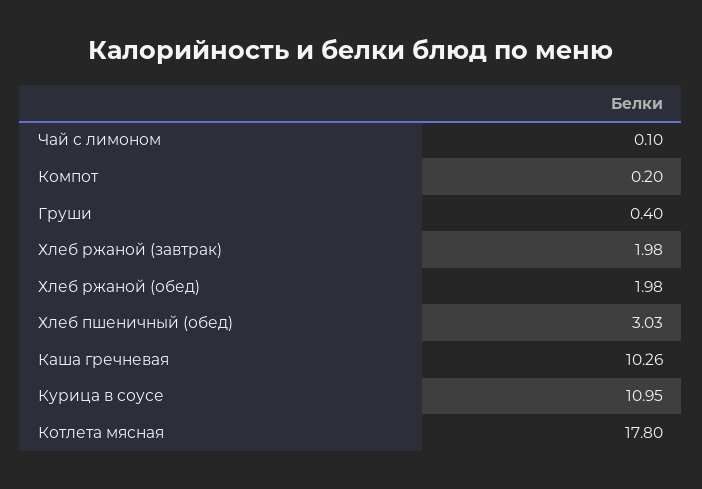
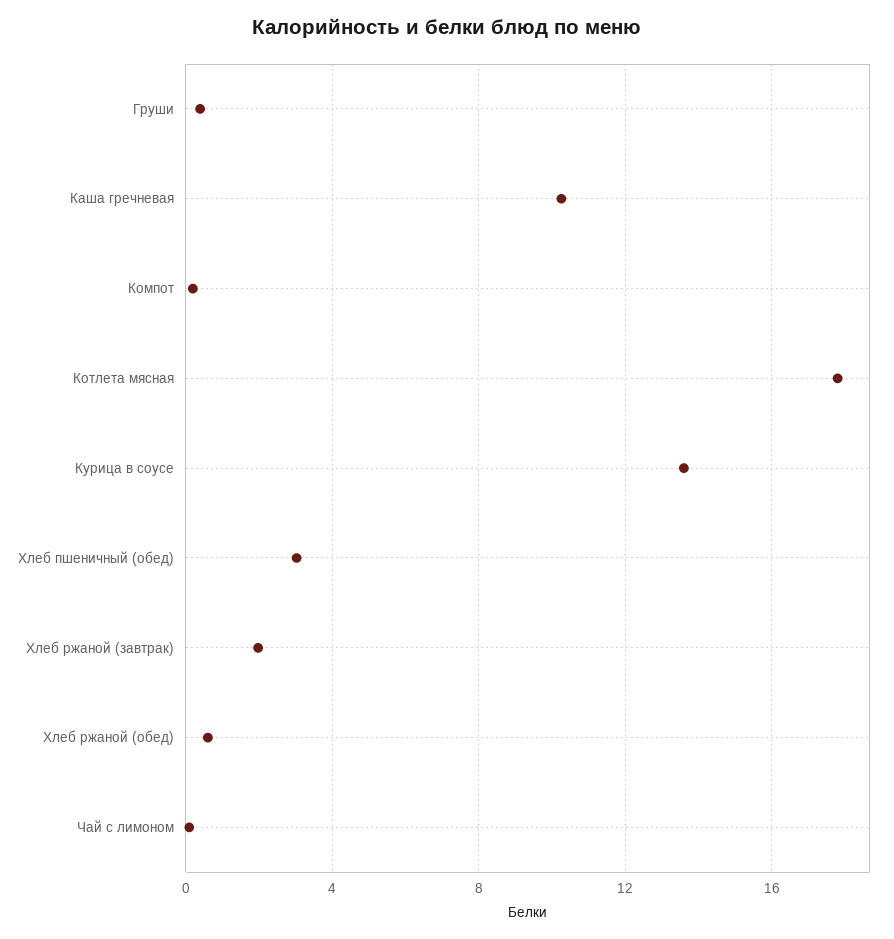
Хлеб ржаной (обед): 1.98 -> 0.5
Курица в соусе: 10.95 -> 13.5

